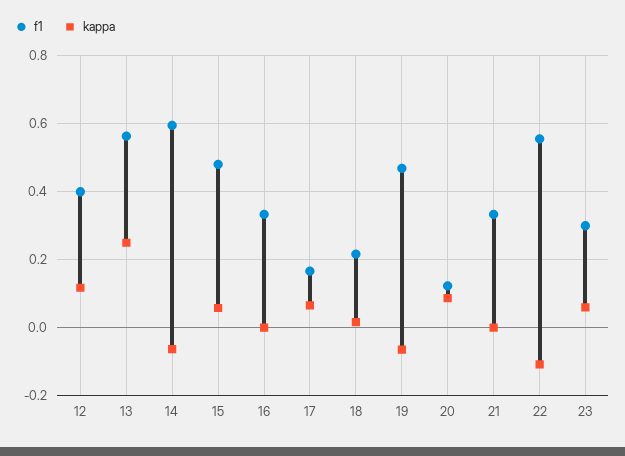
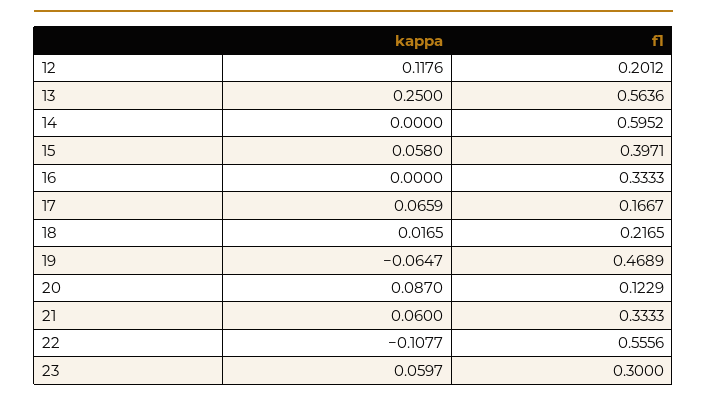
f1, 12: 0.4 -> 0.2012
kappa, 14: -0.06 -> 0
f1, 15: 0.48 -> 0.3971
kappa, 21: 0 -> 0.06

